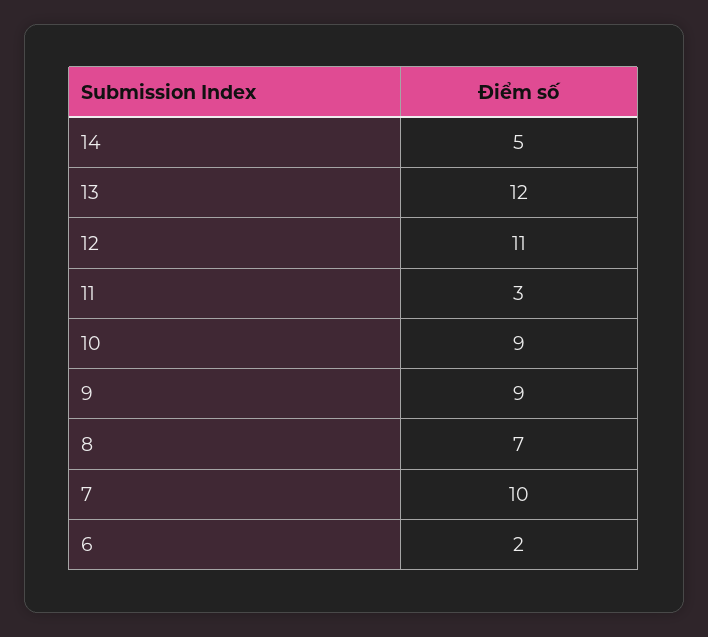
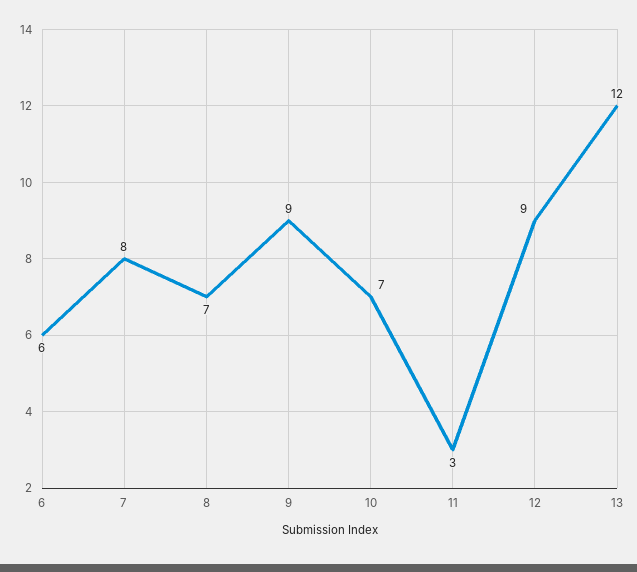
14: 5 -> none
12: 11 -> 9
10: 9 -> 7
7: 10 -> 8
6: 2 -> 6

